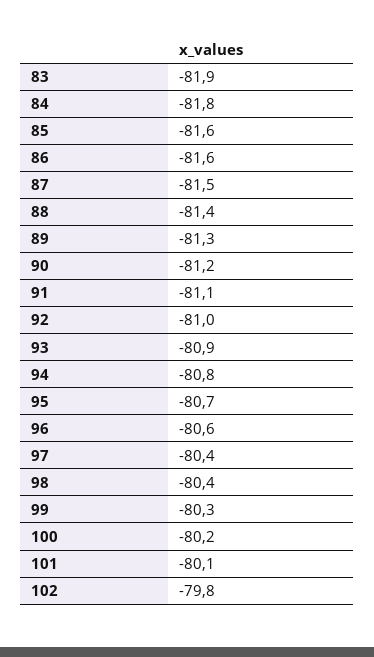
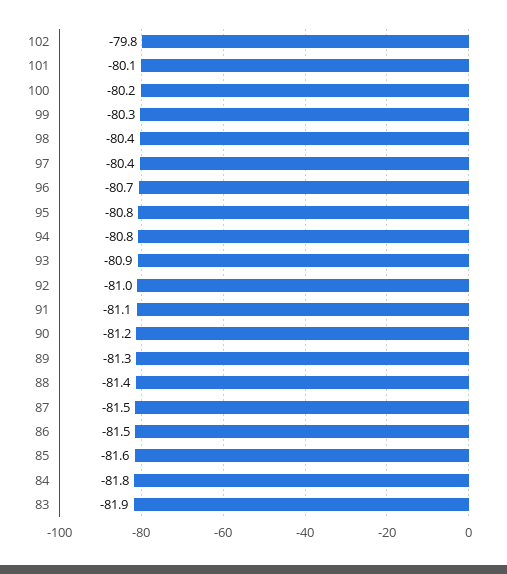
86: -81.6 -> -81.5
95: -80.7 -> -80.8
96: -80.6 -> -80.7

